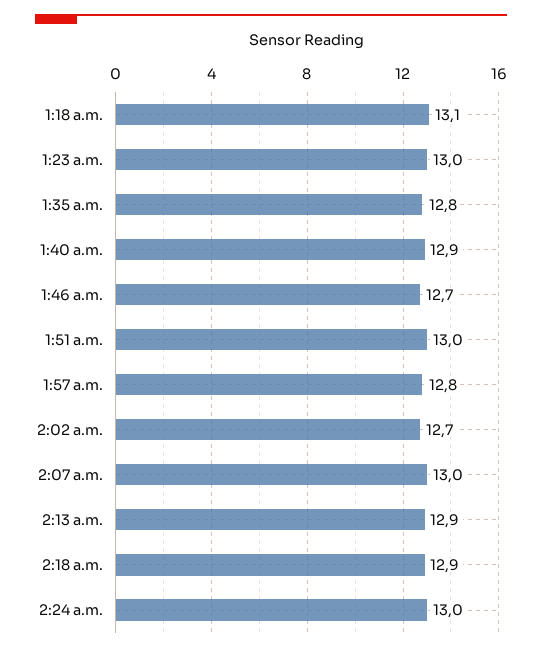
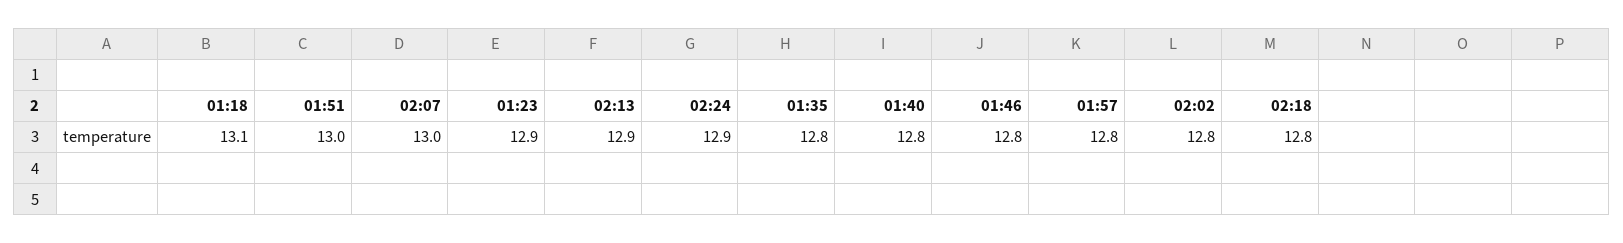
1:23 a.m.: 13 -> 12.9
1:40 a.m.: 12.9 -> 12.8
1:46 a.m.: 12.7 -> 12.8
2:02 a.m.: 12.7 -> 12.8
2:18 a.m.: 12.9 -> 12.8
2:24 a.m.: 13 -> 12.9

